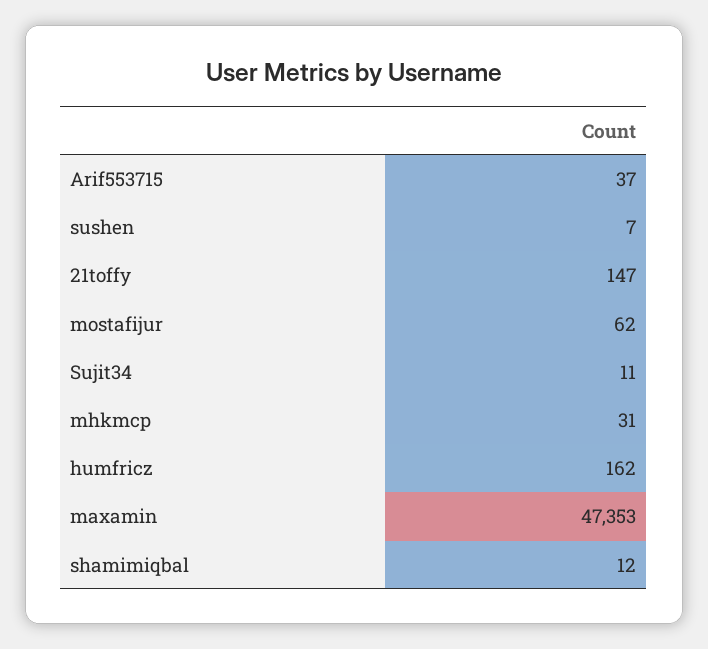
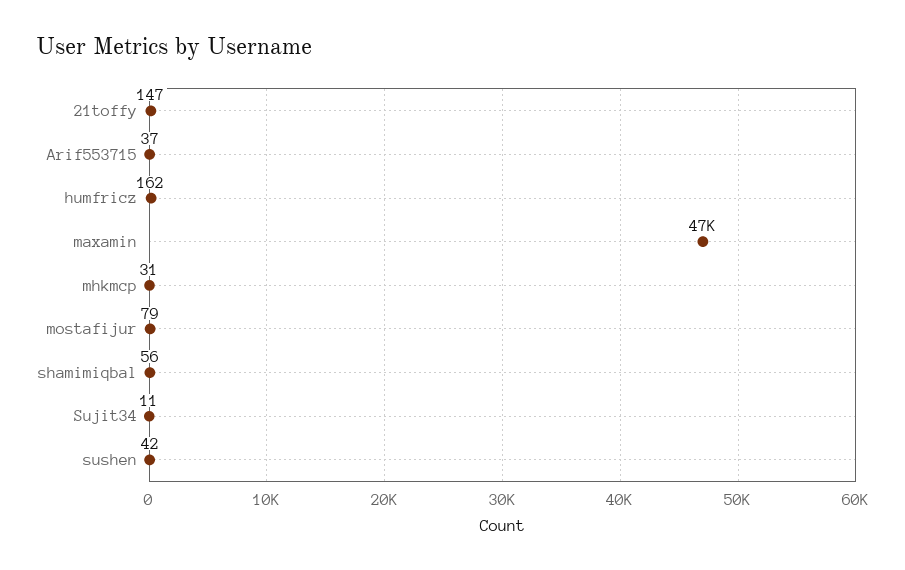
sushen: 7 -> 42
mostafijur: 62 -> 79
shamimiqbal: 12 -> 56

